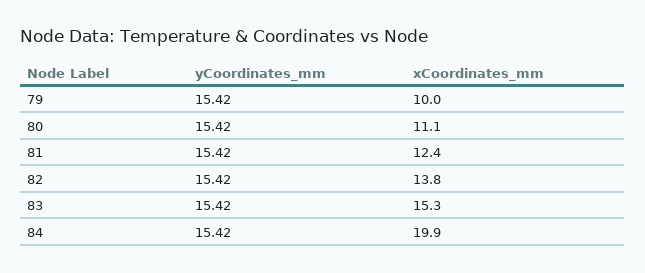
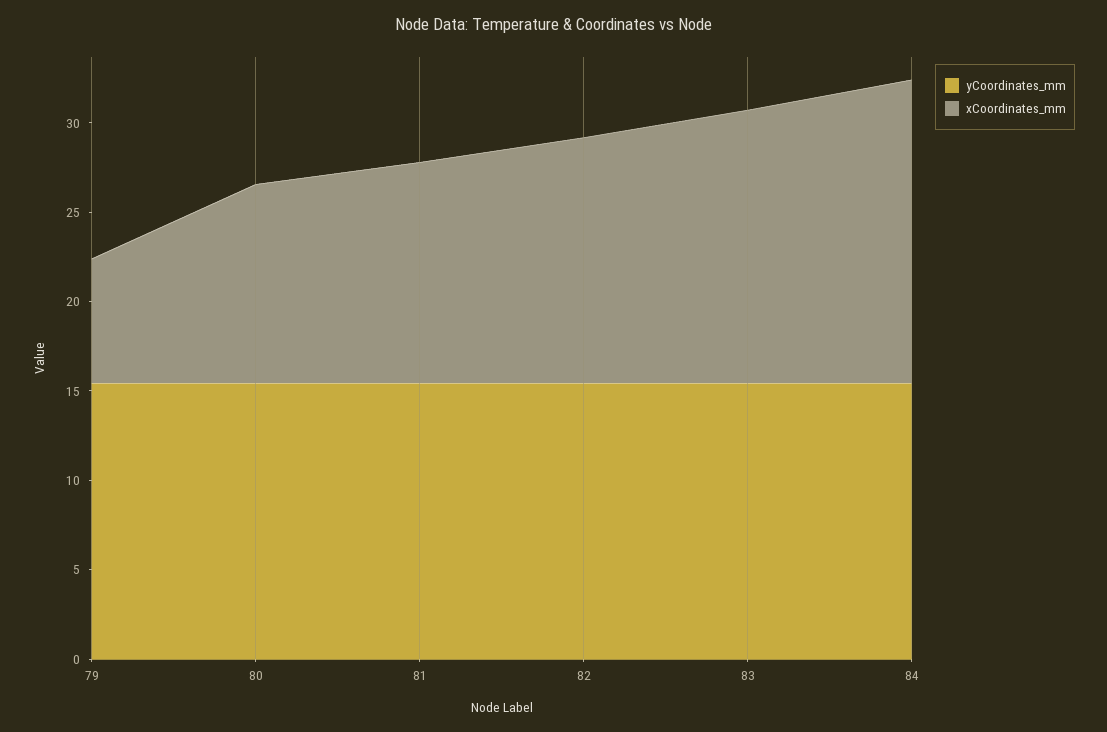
xCoordinates_mm, 79: 10 -> 7
xCoordinates_mm, 84: 19.9 -> 17

